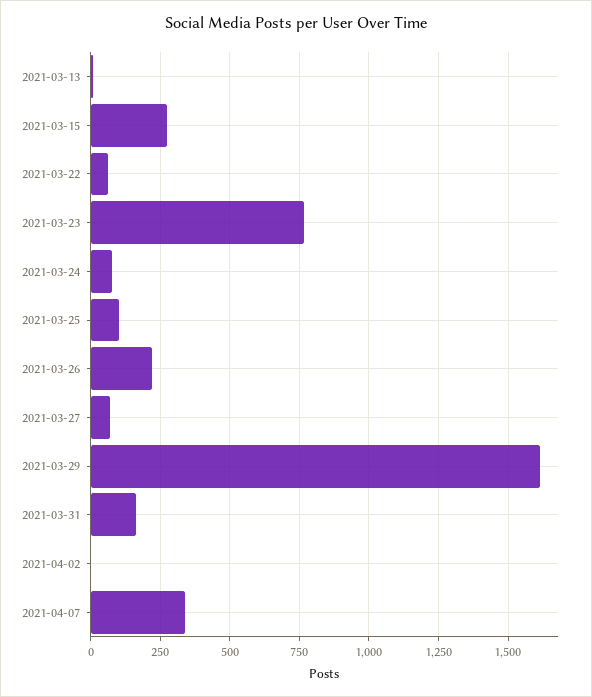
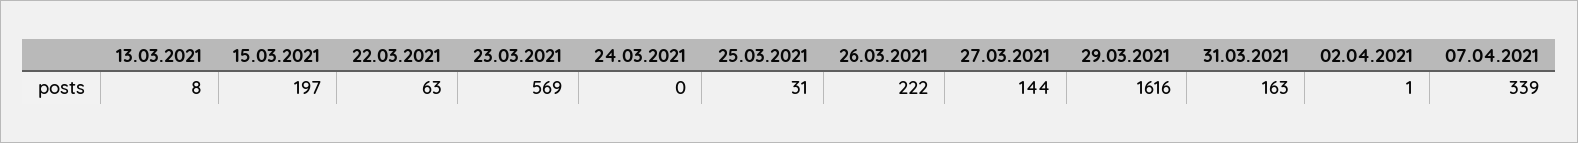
2021-03-15: 275 -> 197
2021-03-23: 775 -> 569
2021-03-24: 75 -> 0
2021-03-25: 100 -> 31
2021-03-27: 75 -> 144

